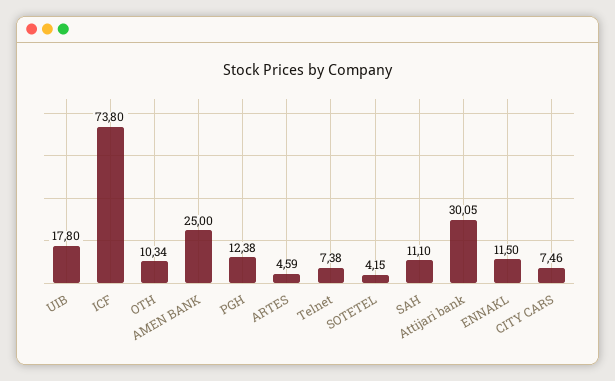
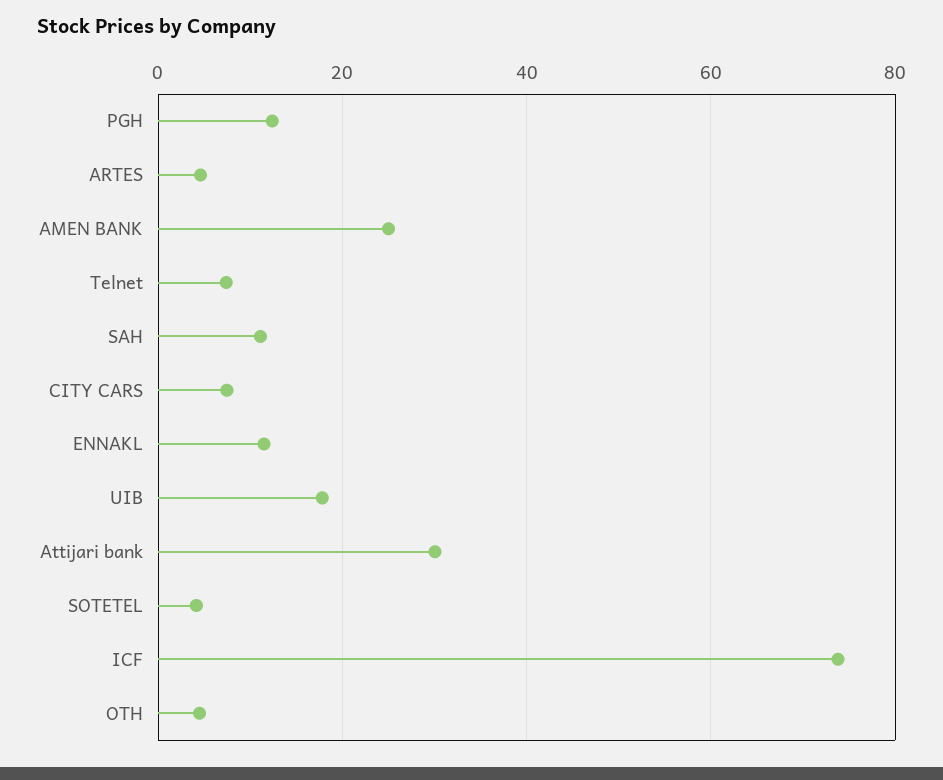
OTH: 10.34 -> 4

